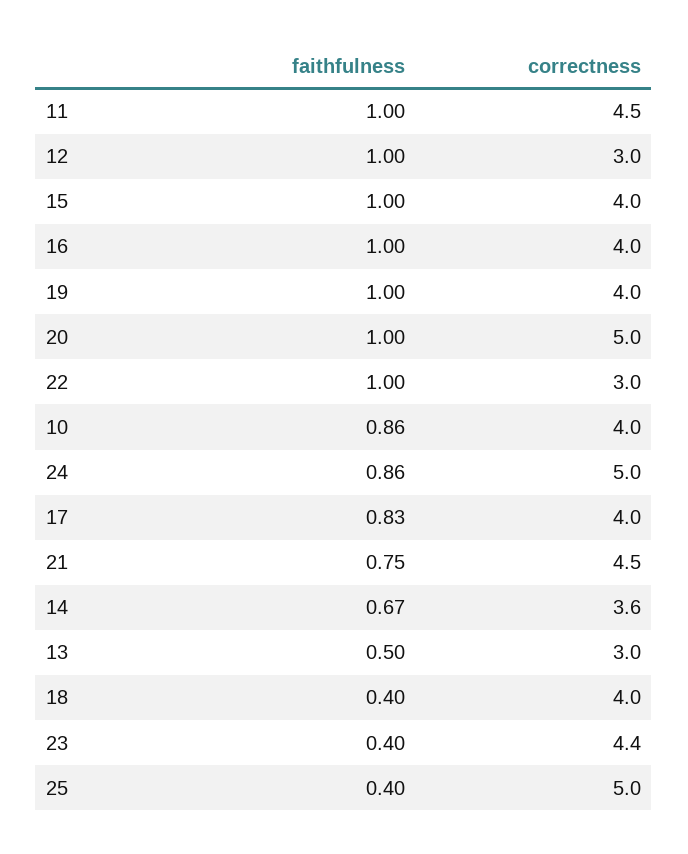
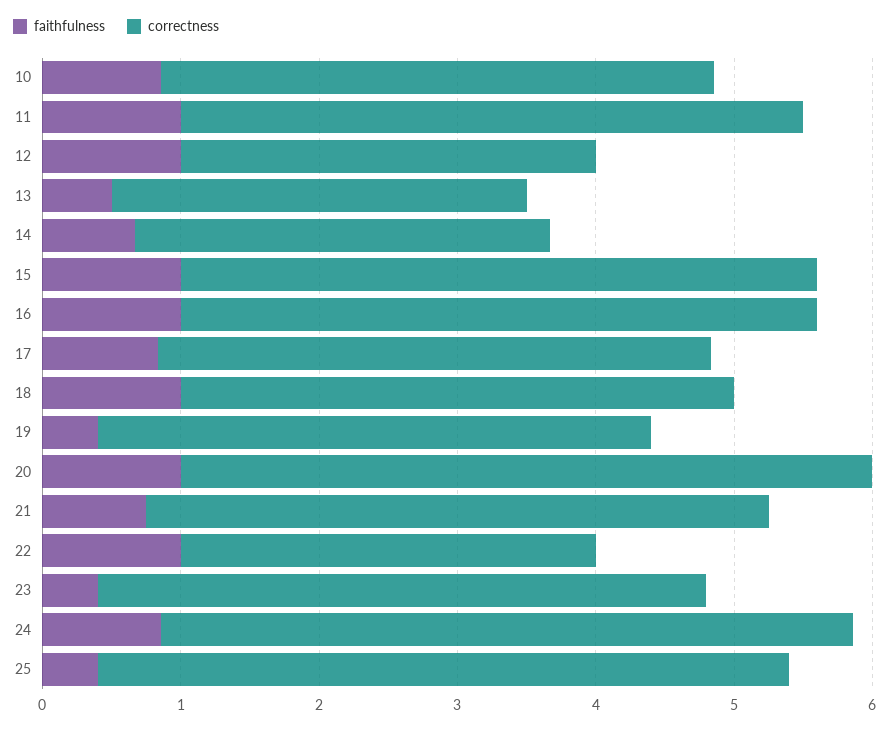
correctness, 15: 4 -> 4.6
correctness, 16: 4 -> 4.6
faithfulness, 19: 1 -> 0.4
correctness, 14: 3.6 -> 3
faithfulness, 18: 0.4 -> 1

